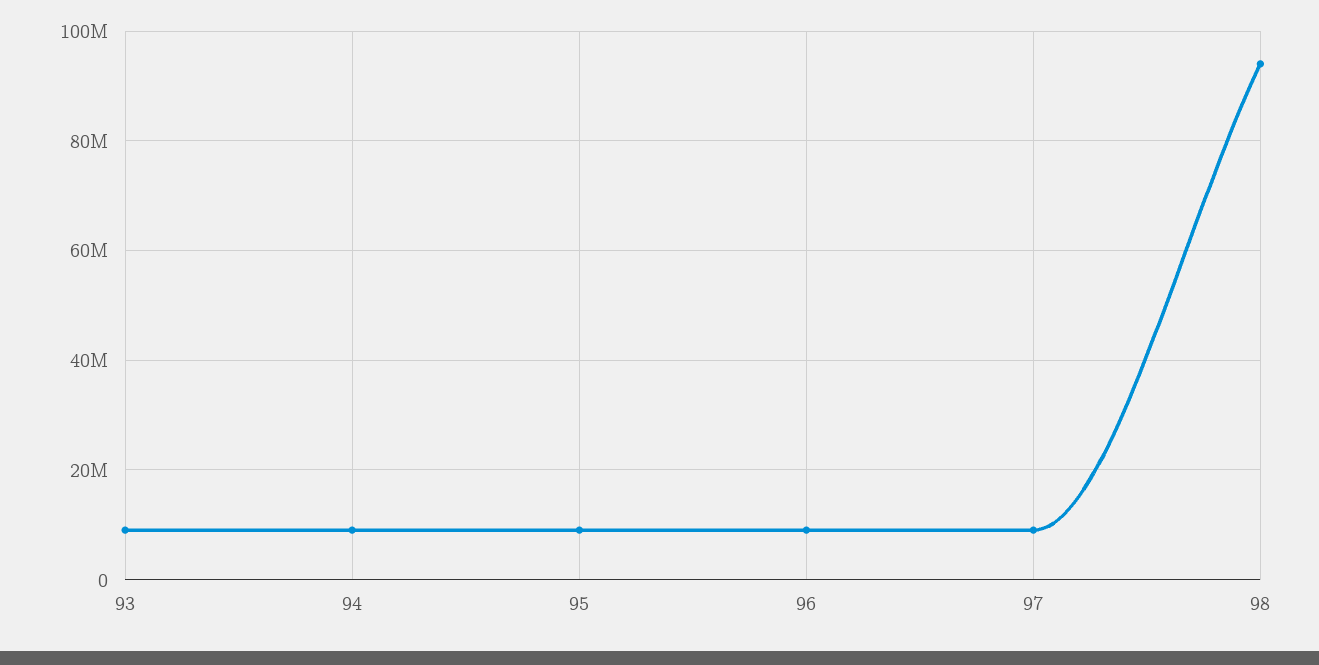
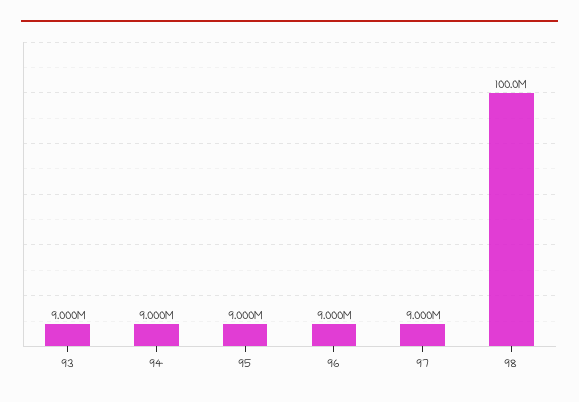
98: 94000000 -> 100000000

